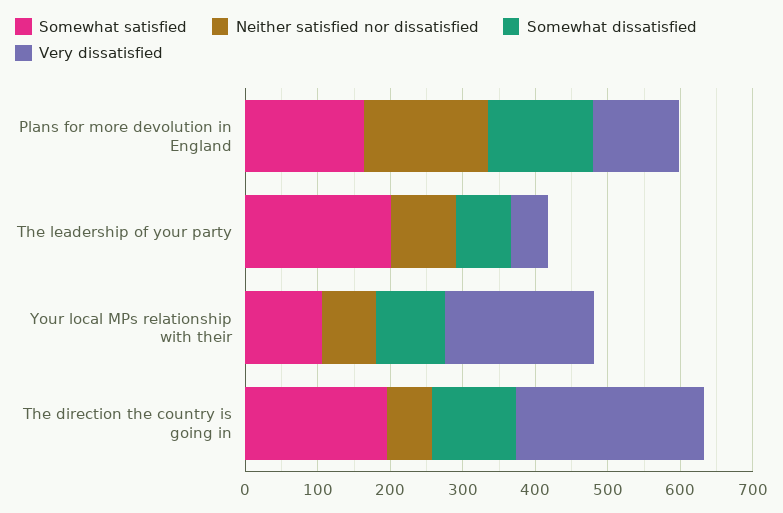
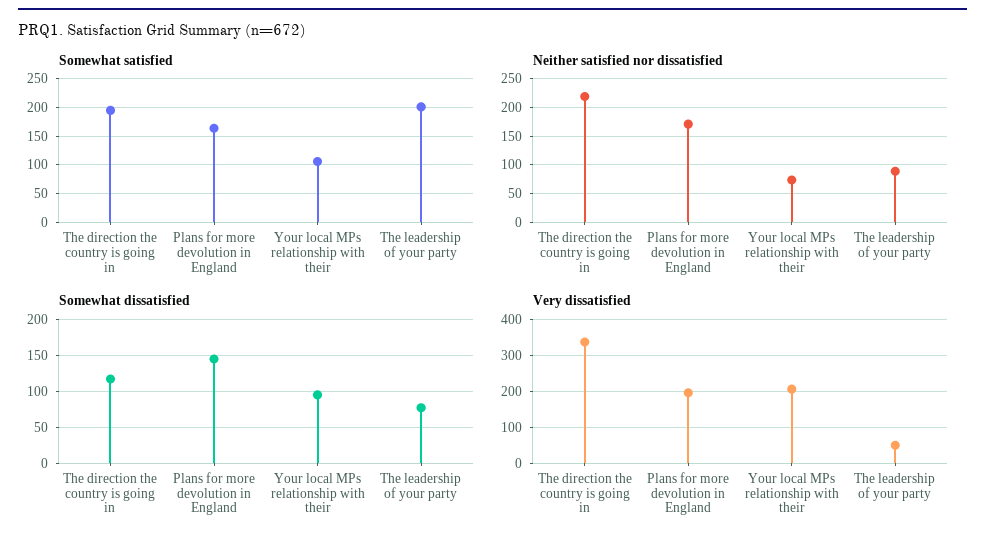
Very dissatisfied, Plans for more devolution in England: 120 -> 200
Neither satisfied nor dissatisfied, The direction the country is going in: 60 -> 225
Very dissatisfied, The direction the country is going in: 260 -> 340

